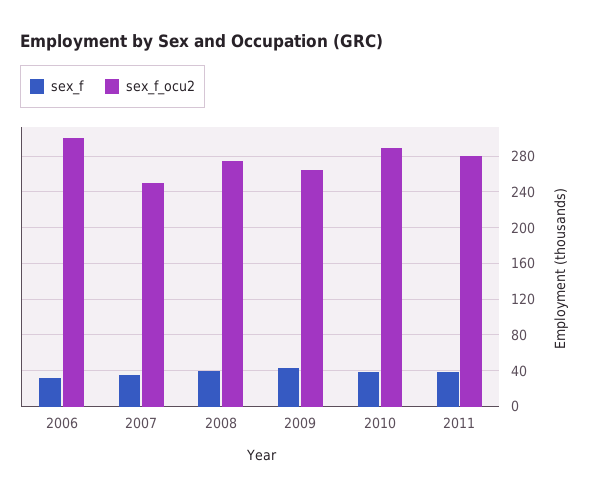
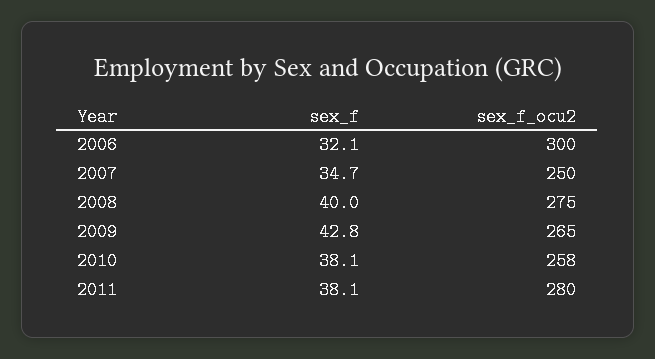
sex_f_ocu2, 2010: 290 -> 258

